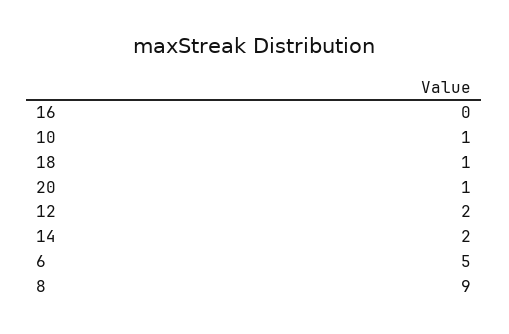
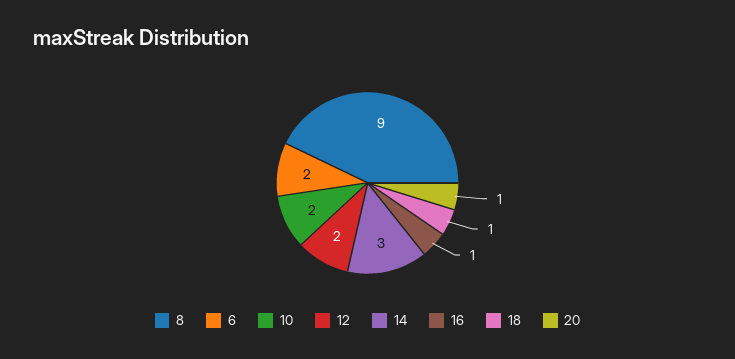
16: 0 -> 1
10: 1 -> 2
14: 2 -> 3
6: 5 -> 2

